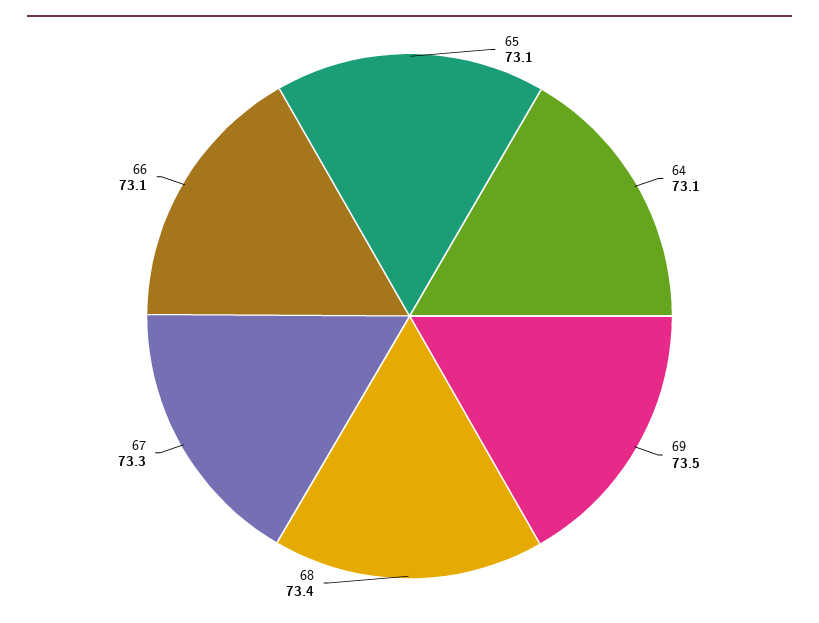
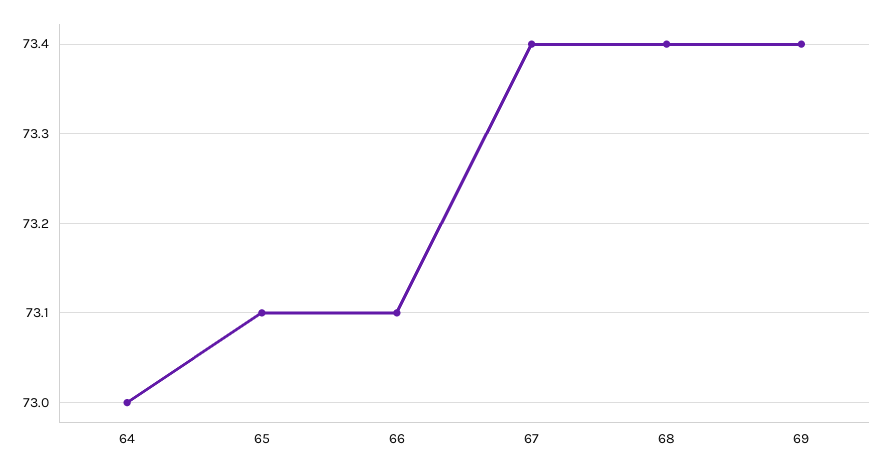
64: 73.1 -> 73
69: 73.5 -> 73.4
67: 73.3 -> 73.4

